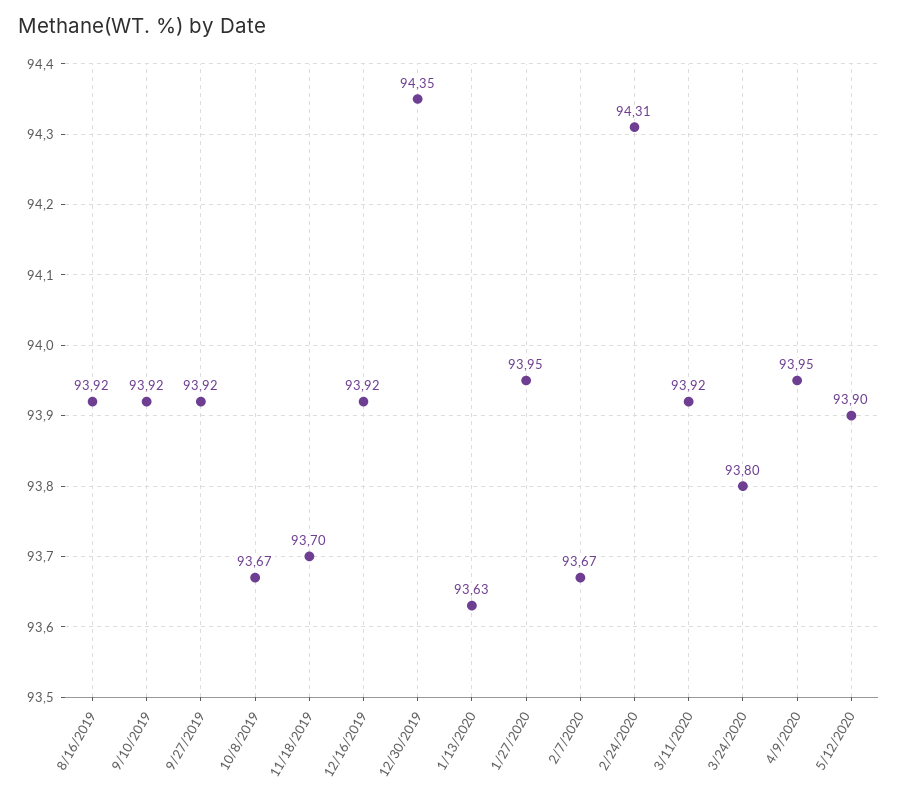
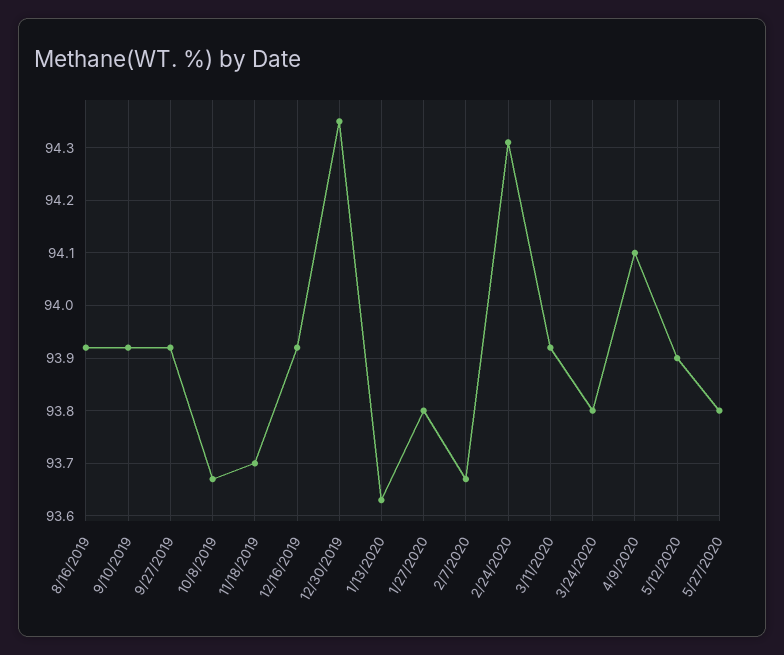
1/27/2020: 93.95 -> 93.8
4/9/2020: 93.95 -> 94.1
5/27/2020: none -> 93.8

